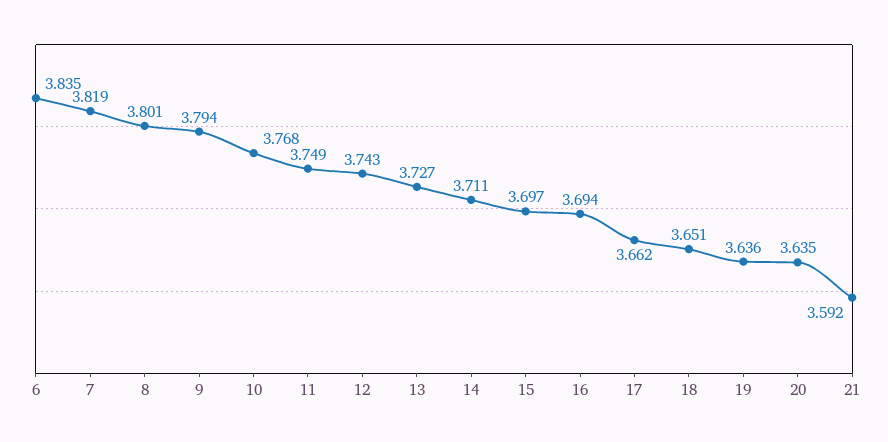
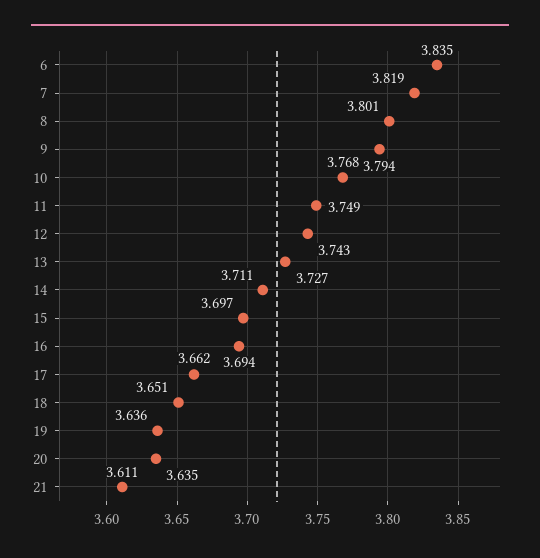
21: 3.592 -> 3.611

